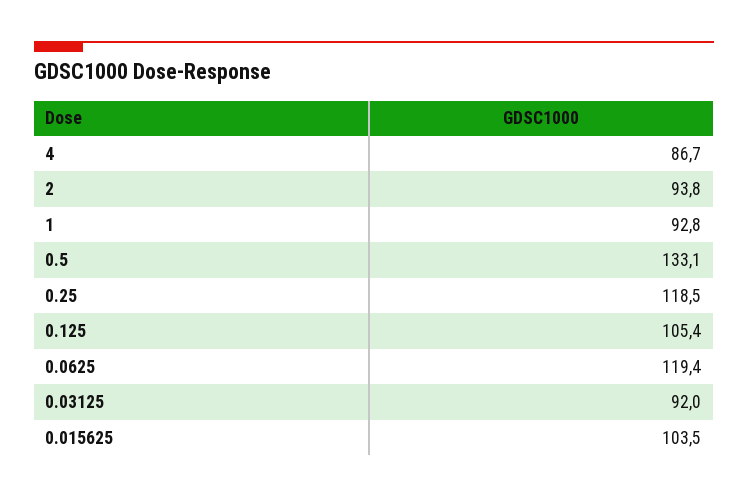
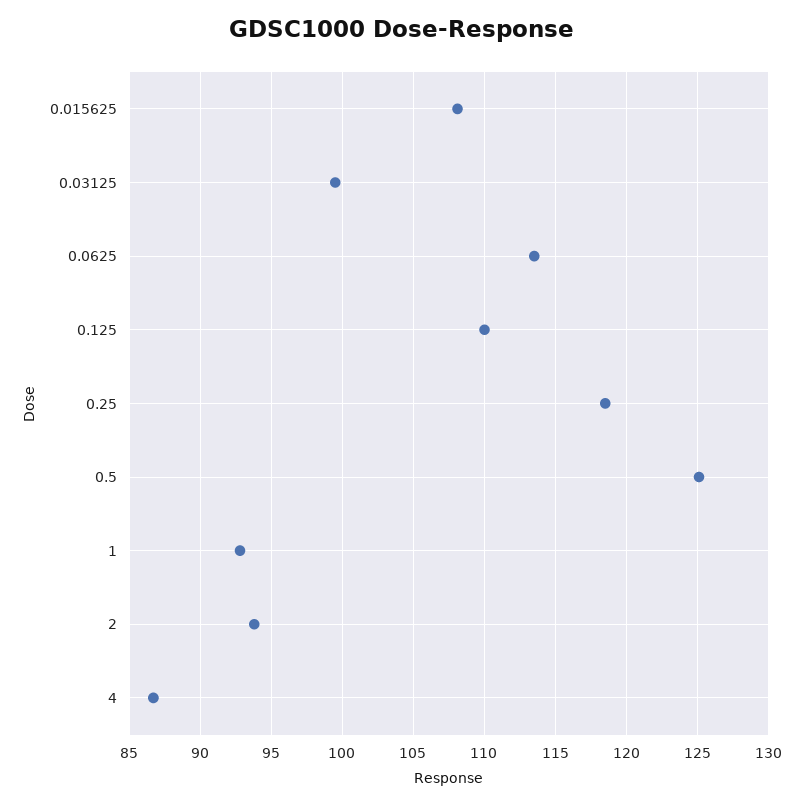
0.5: 133.1 -> 125
0.125: 105.4 -> 110
0.0625: 119.4 -> 113.5
0.03125: 92 -> 99.5
0.015625: 103.5 -> 108

